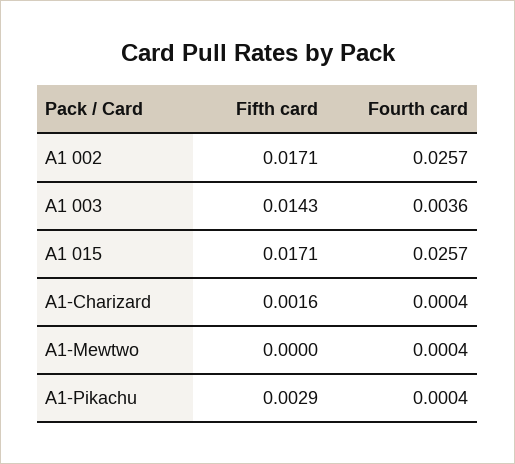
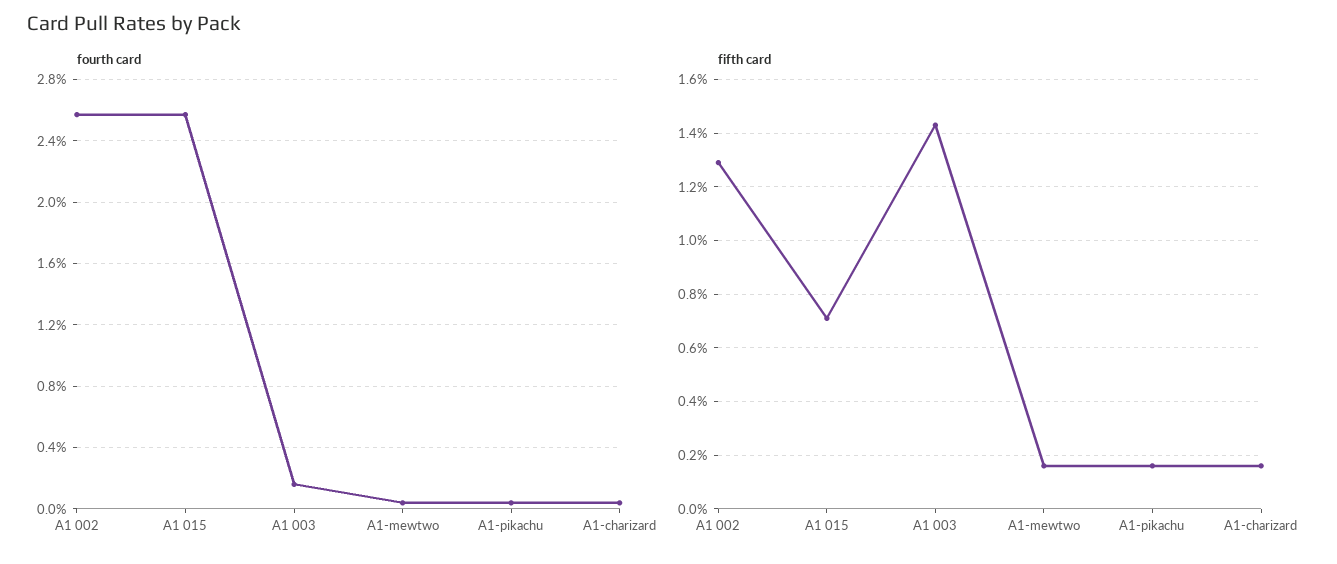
Fifth card, A1 002: 0.0171 -> 0.013
Fourth card, A1 003: 0.0036 -> 0.0015
Fifth card, A1 015: 0.0171 -> 0.007
Fifth card, A1-Mewtwo: 0 -> 0.0015
Fifth card, A1-Pikachu: 0.0029 -> 0.0015

